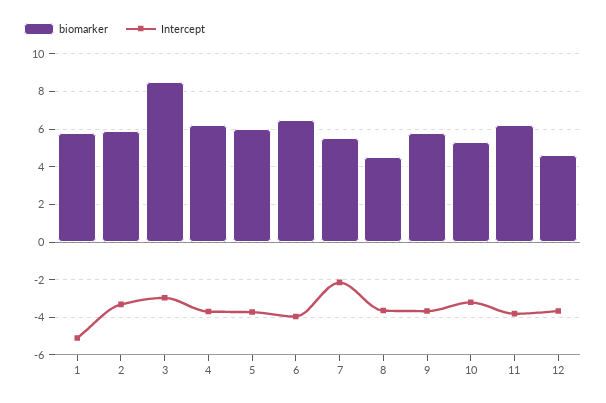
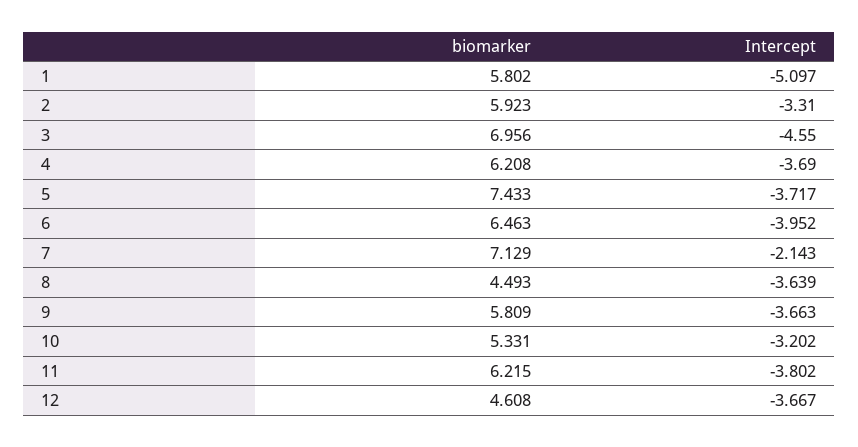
biomarker, 3: 8.5 -> 6.956
Intercept, 3: -3 -> -4.55
biomarker, 5: 6 -> 7.433
biomarker, 7: 5.5 -> 7.129

